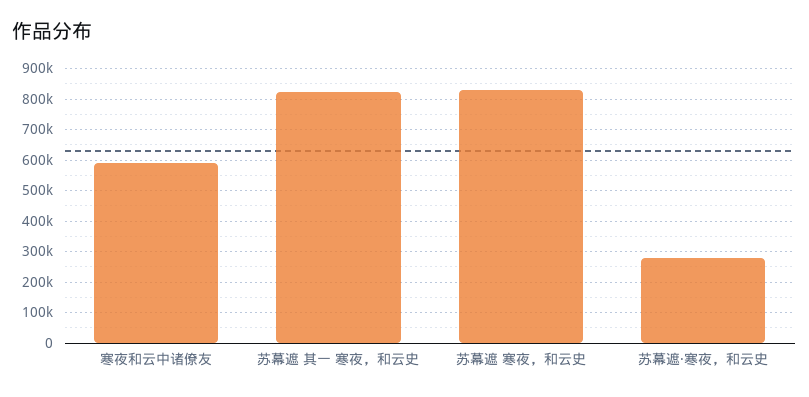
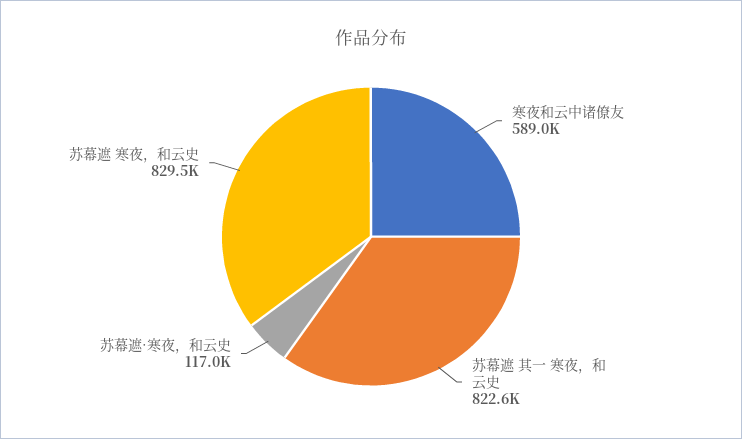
苏幕遮·寒夜，和云史: 280000 -> 117000

